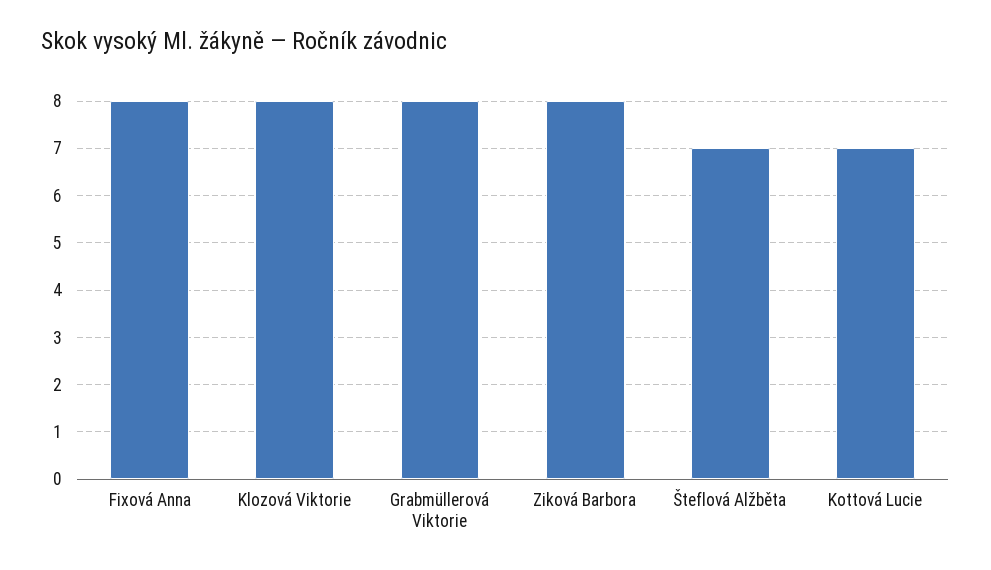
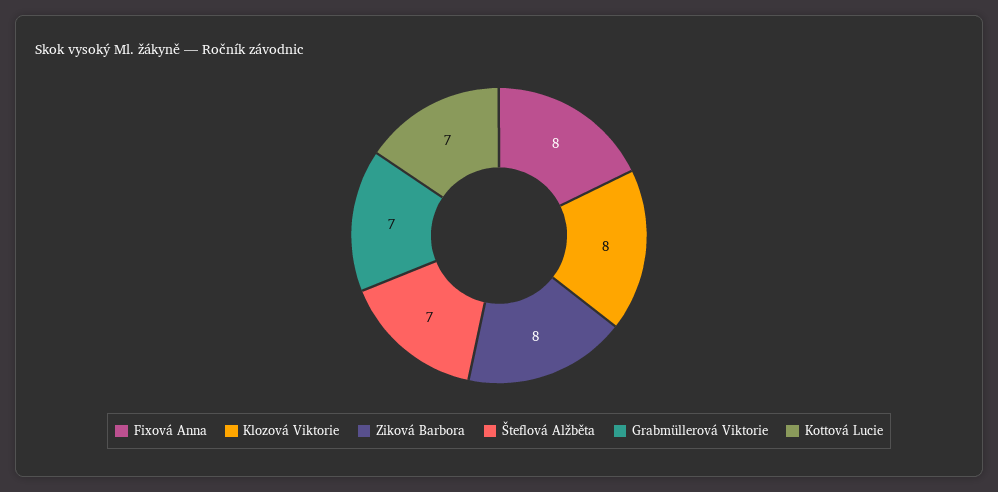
Grabmüllerová Viktorie: 8 -> 7

